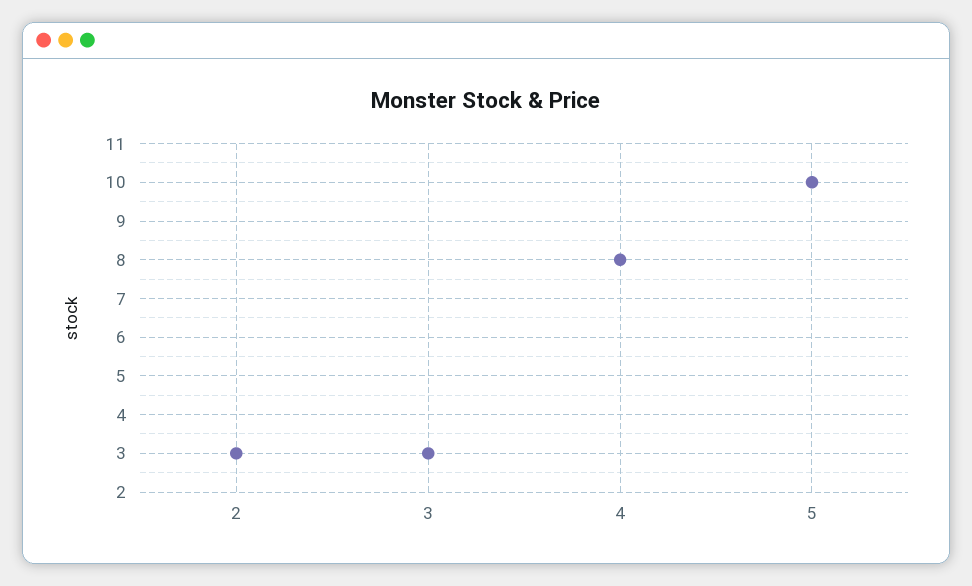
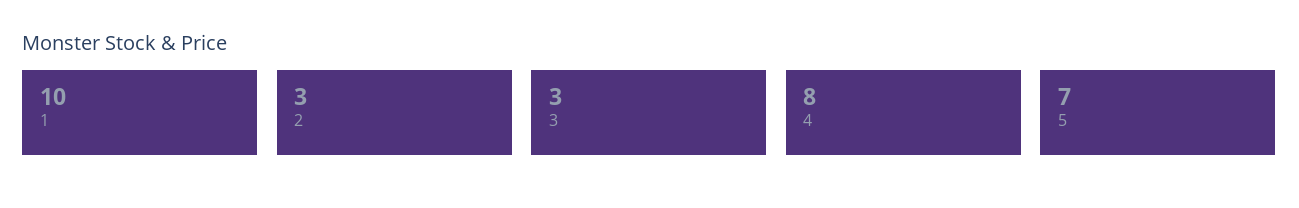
5: 10 -> 7
1: none -> 10

